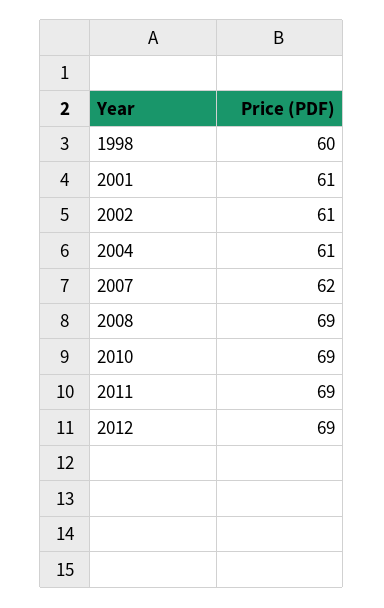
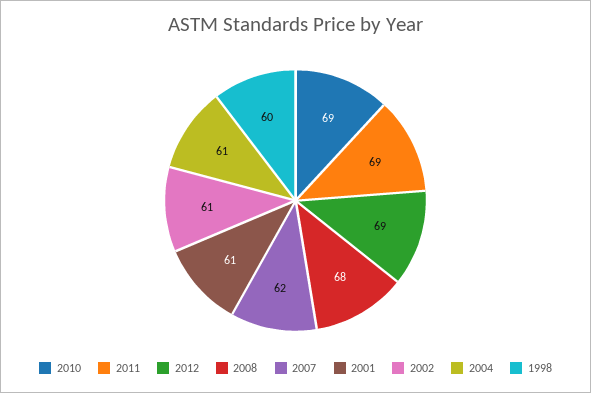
2008: 69 -> 68

